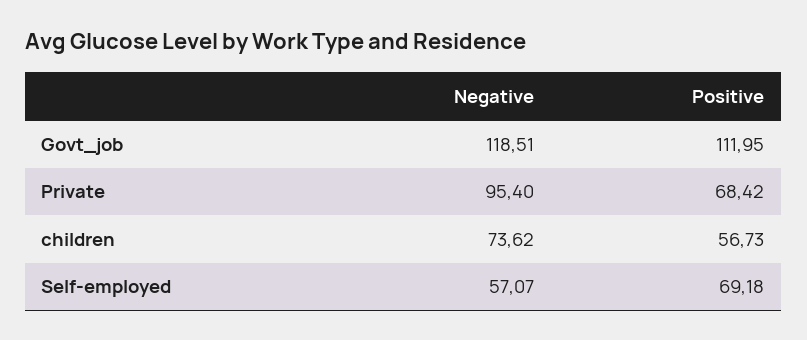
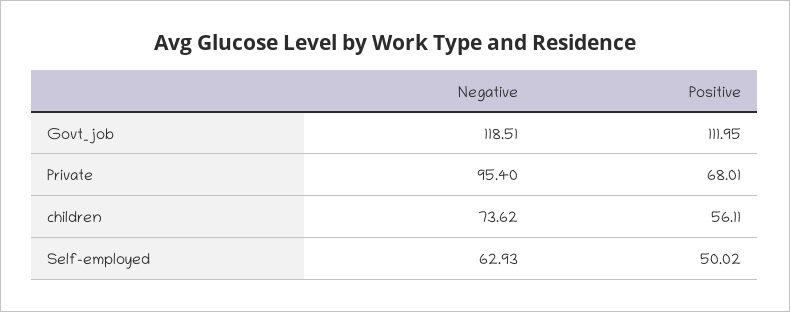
Positive, Private: 68.42 -> 68.01
Positive, children: 56.73 -> 56.11
Negative, Self-employed: 57.07 -> 62.93
Positive, Self-employed: 69.18 -> 50.02

